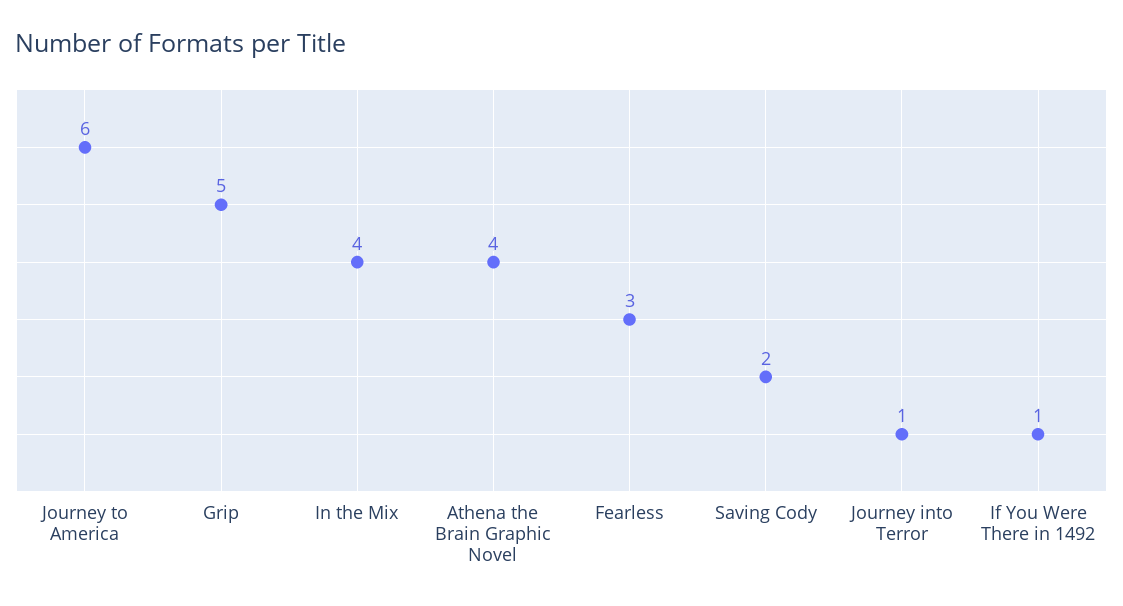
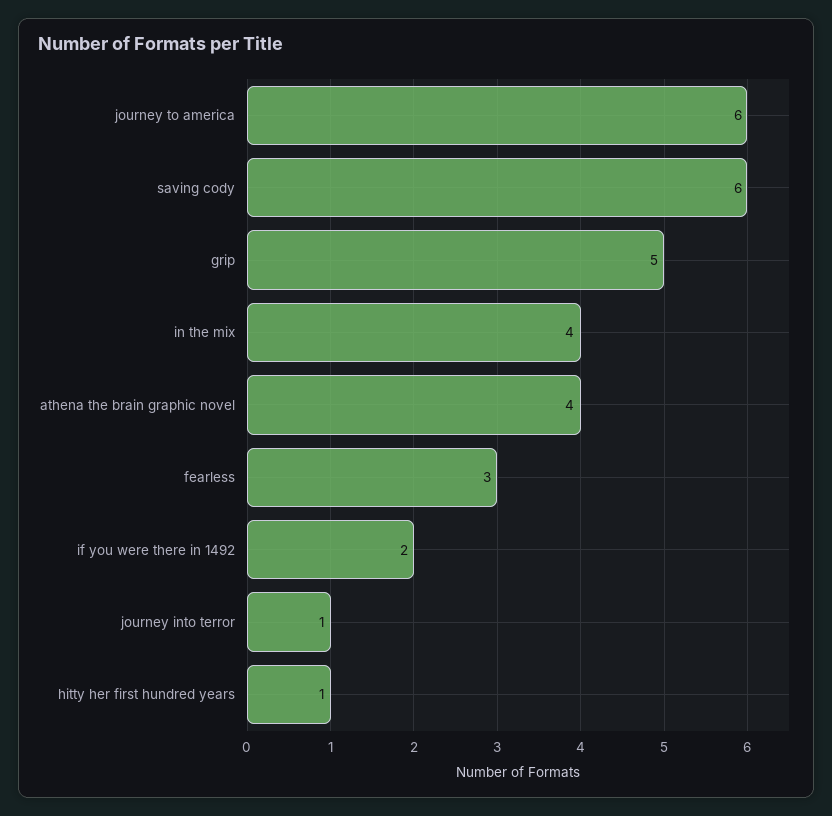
Saving Cody: 2 -> 6
If You Were There in 1492: 1 -> 2
hitty her first hundred years: none -> 1

